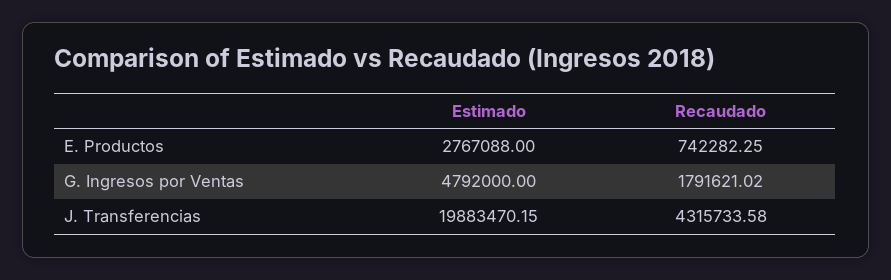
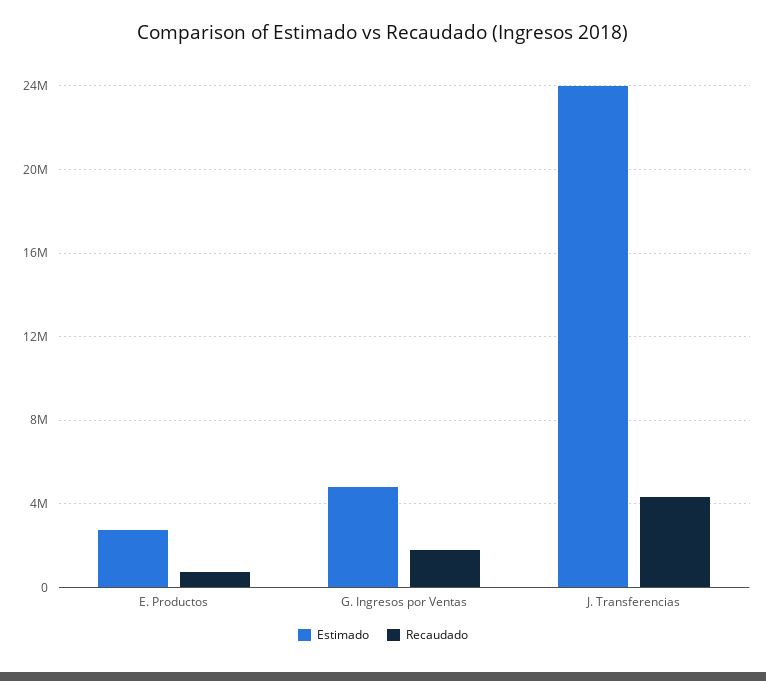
Estimado, J. Transferencias: 19883470.15 -> 24000000

